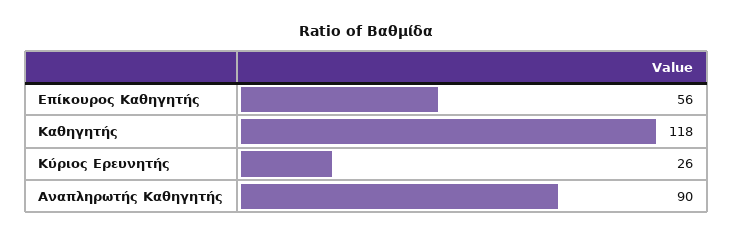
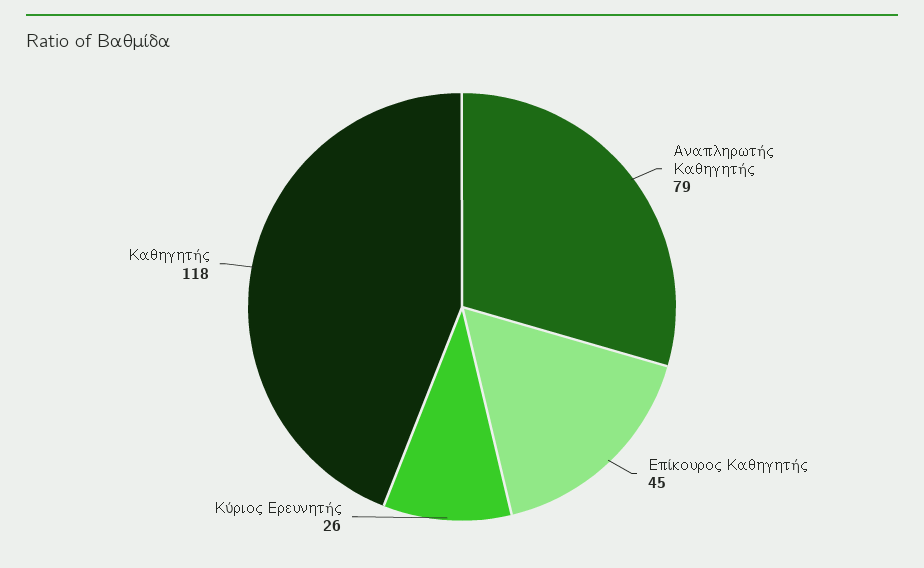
Επίκουρος Καθηγητής: 56 -> 45
Αναπληρωτής Καθηγητής: 90 -> 79

